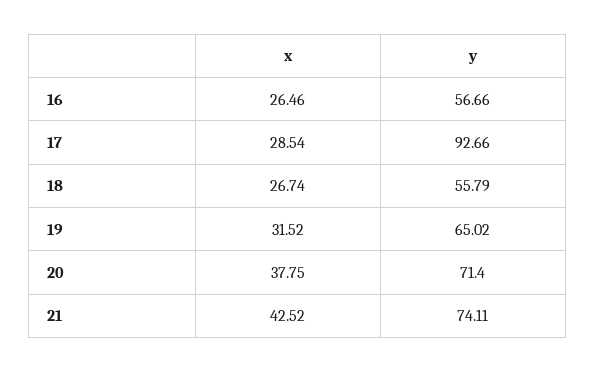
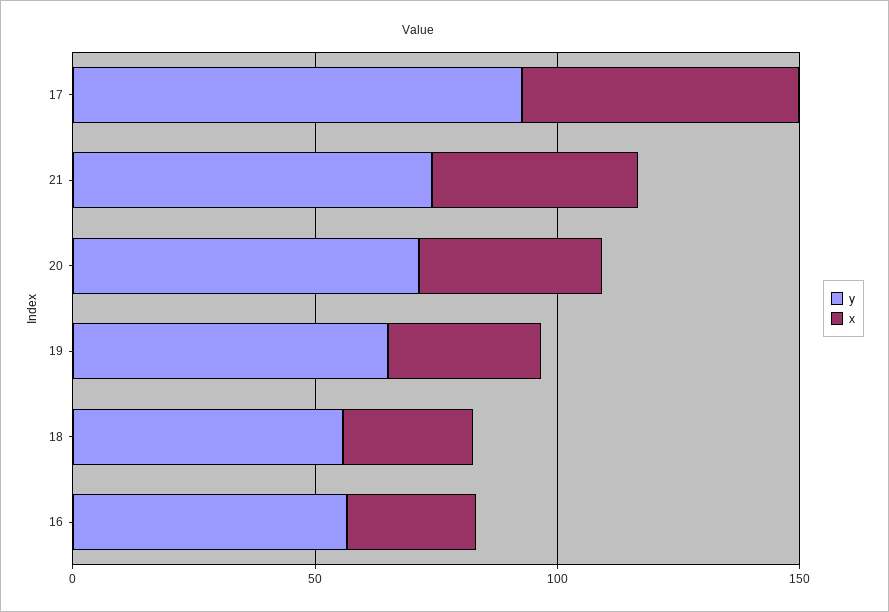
x, 17: 28.54 -> 60

